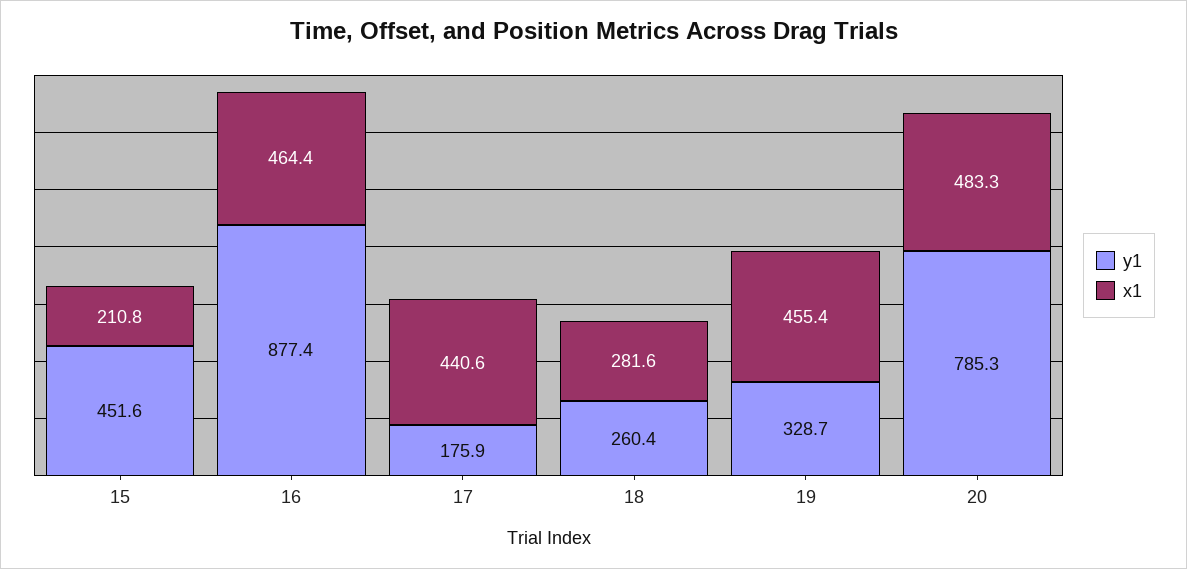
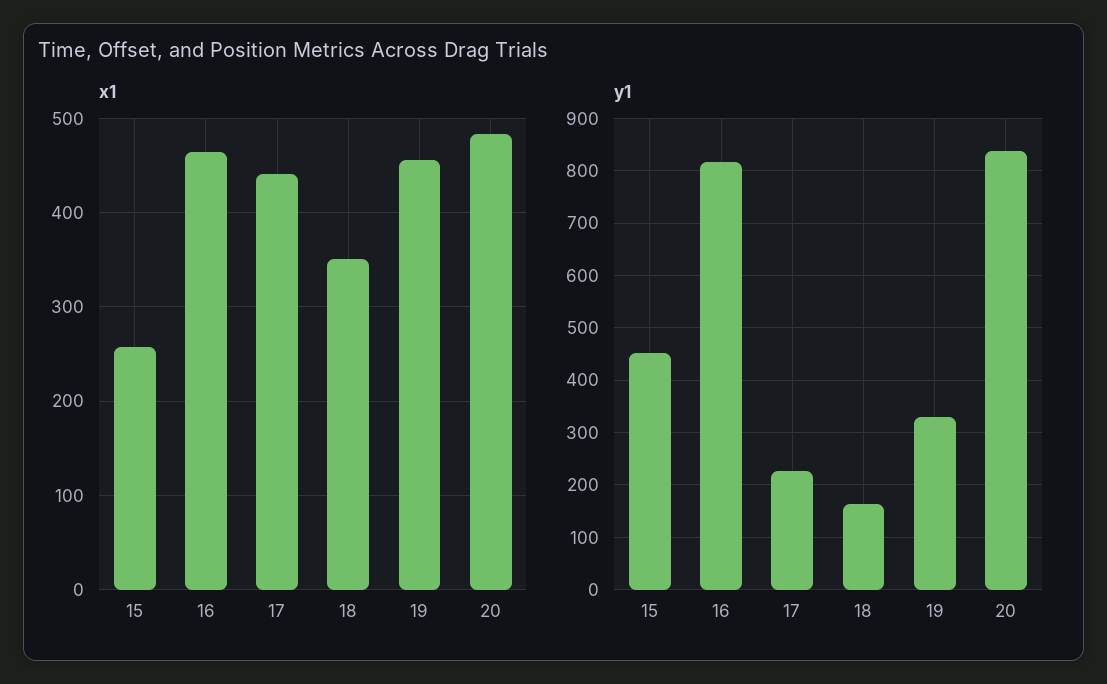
x1, 15: 210.8 -> 260
y1, 16: 877.4 -> 820
y1, 17: 175.9 -> 220
y1, 18: 260.4 -> 160
x1, 18: 281.6 -> 350
y1, 20: 785.3 -> 840

